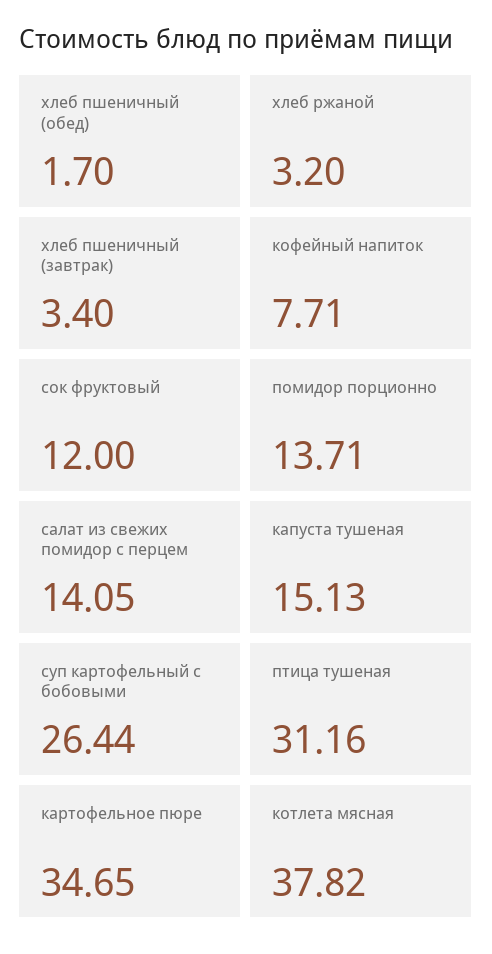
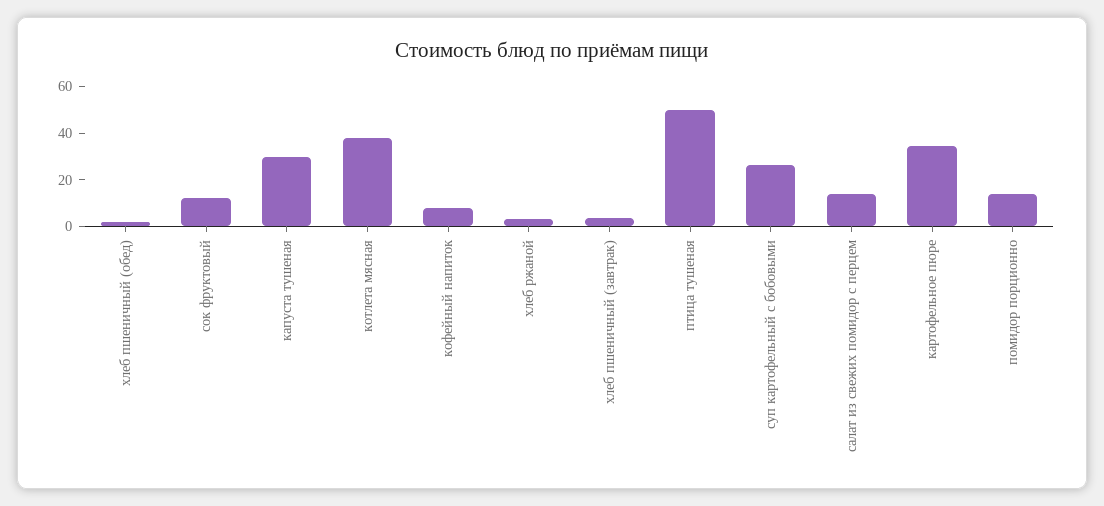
капуста тушеная: 15.13 -> 30
птица тушеная: 31.16 -> 50

